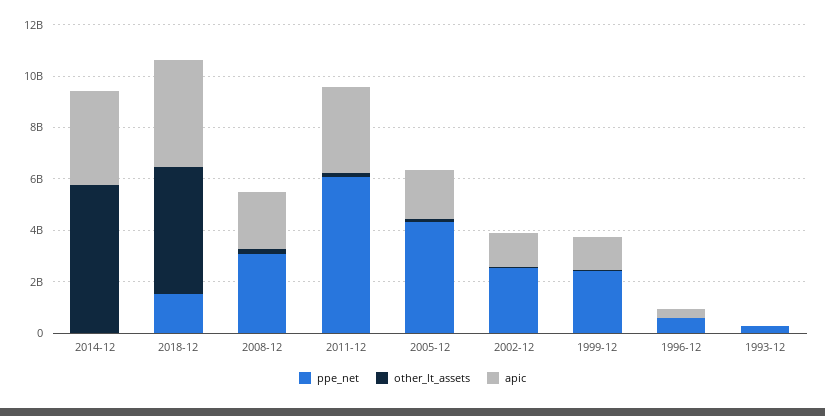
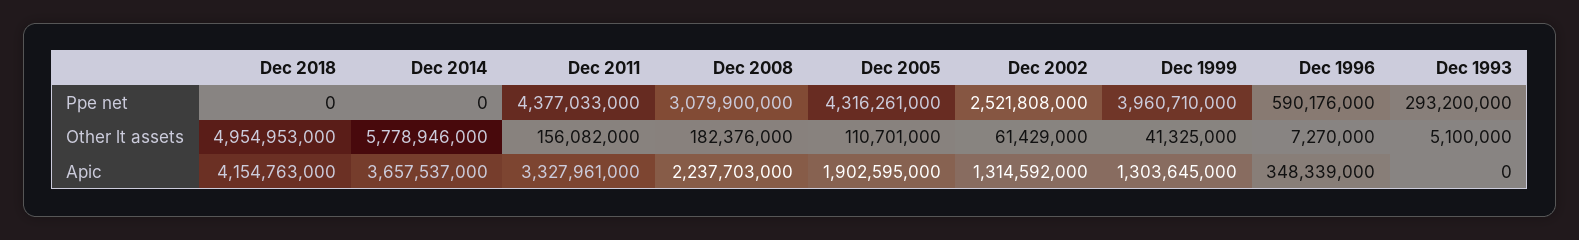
ppe_net, 2018-12: 1500000000 -> 0
ppe_net, 2011-12: 6000000000 -> 4377033000
ppe_net, 1999-12: 2500000000 -> 3960710000

